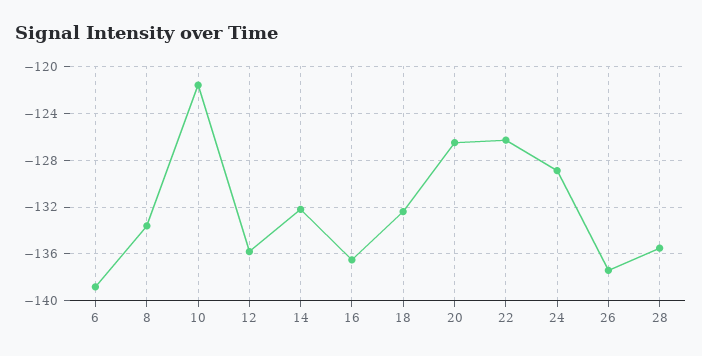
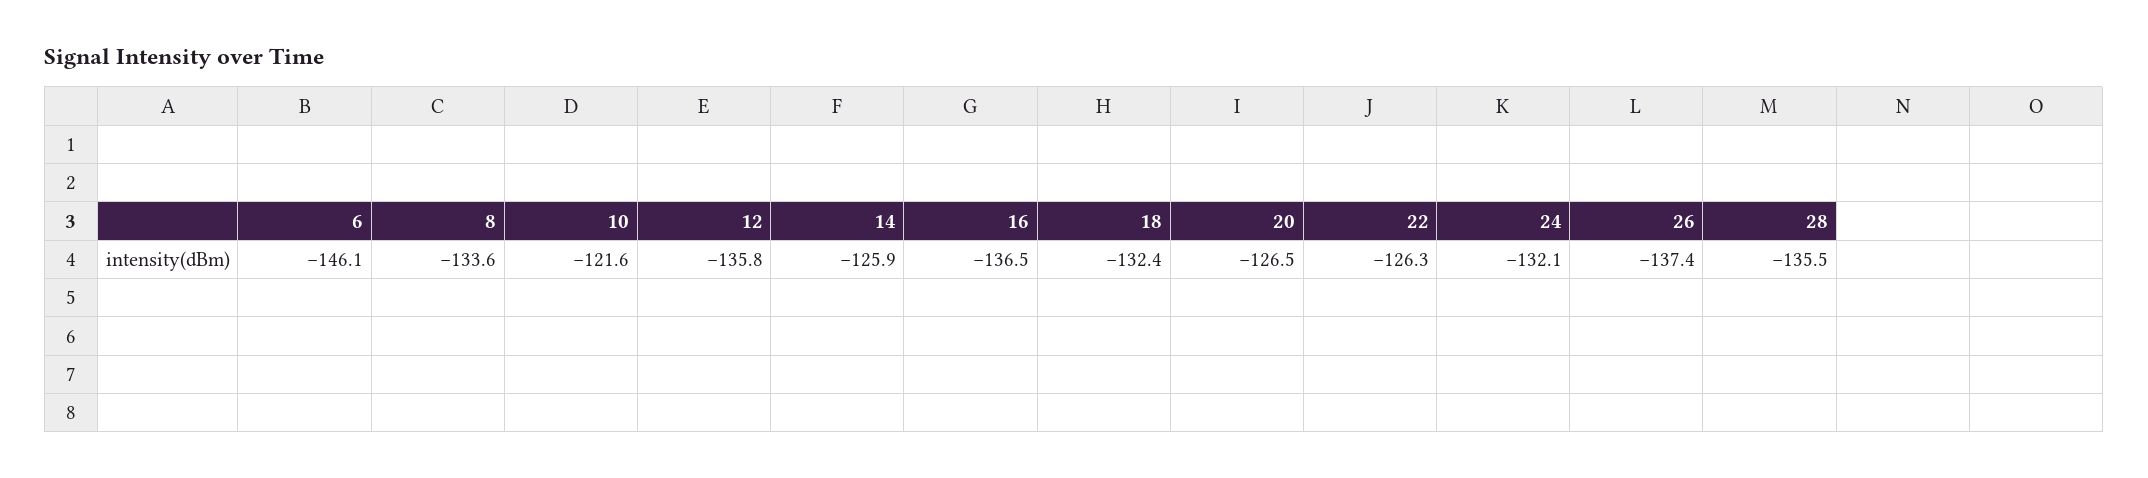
6: -139 -> -146.1
14: -132 -> -125.9
24: -129 -> -132.1

